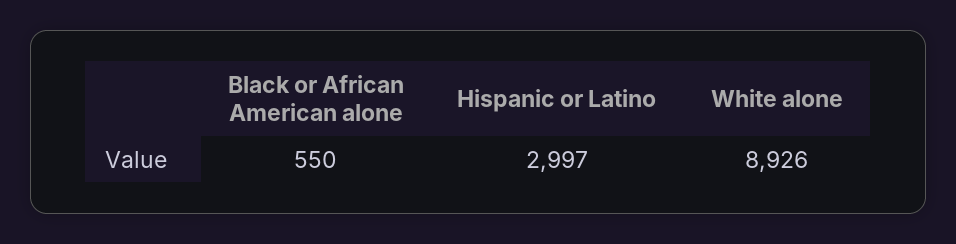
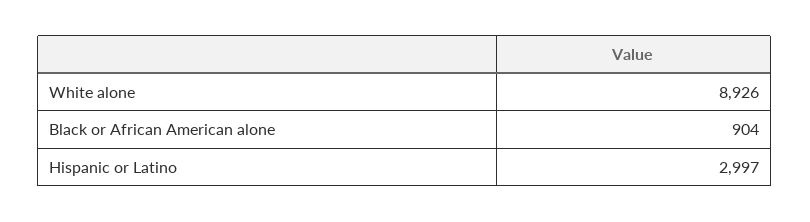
Black or African American alone: 550 -> 904

